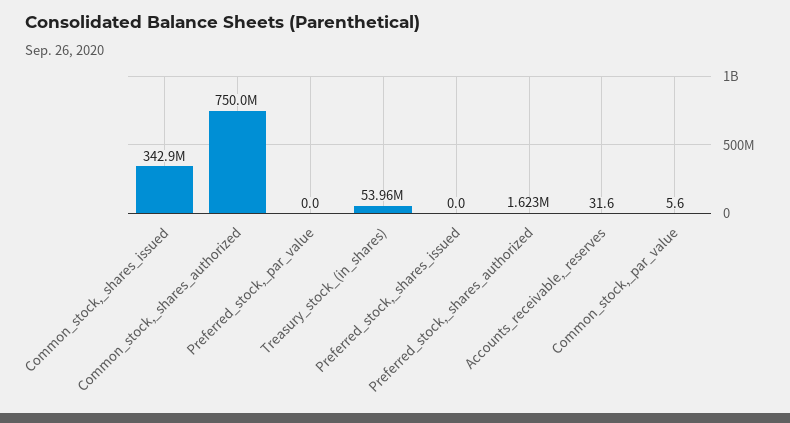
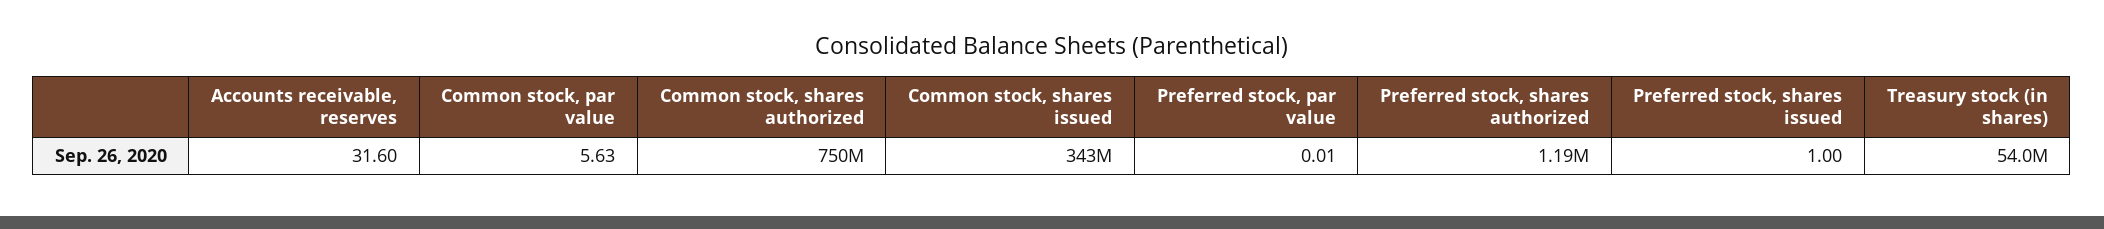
Preferred_stock,_shares_issued: 0 -> 1
Preferred_stock,_shares_authorized: 1623000 -> 1190000

